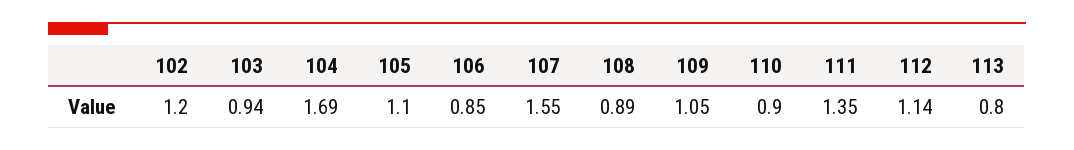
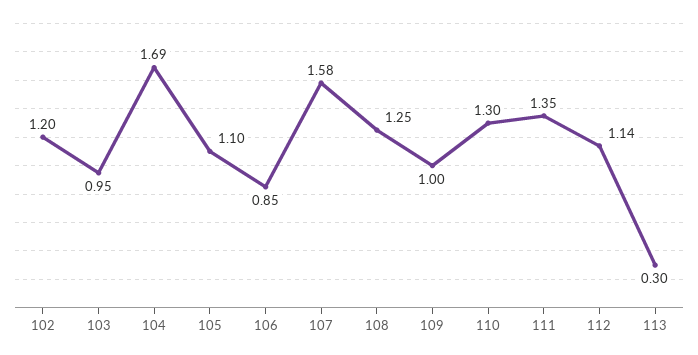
103: 0.94 -> 0.95
107: 1.55 -> 1.58
108: 0.89 -> 1.25
109: 1.05 -> 1
110: 0.9 -> 1.3
113: 0.8 -> 0.3

